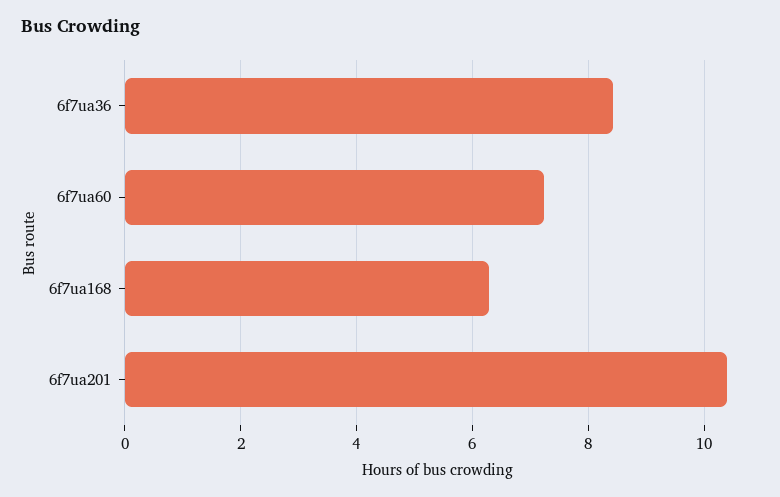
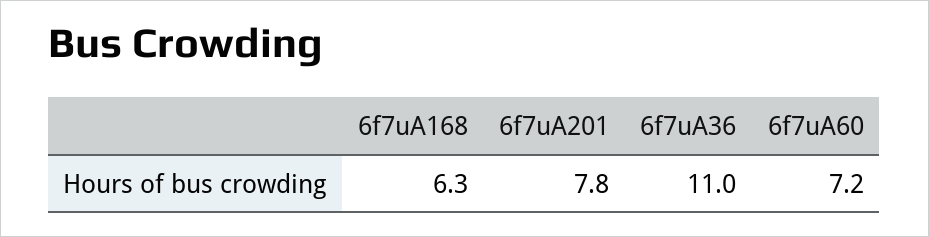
6f7ua36: 8.4 -> 11
6f7ua201: 10.4 -> 7.8

